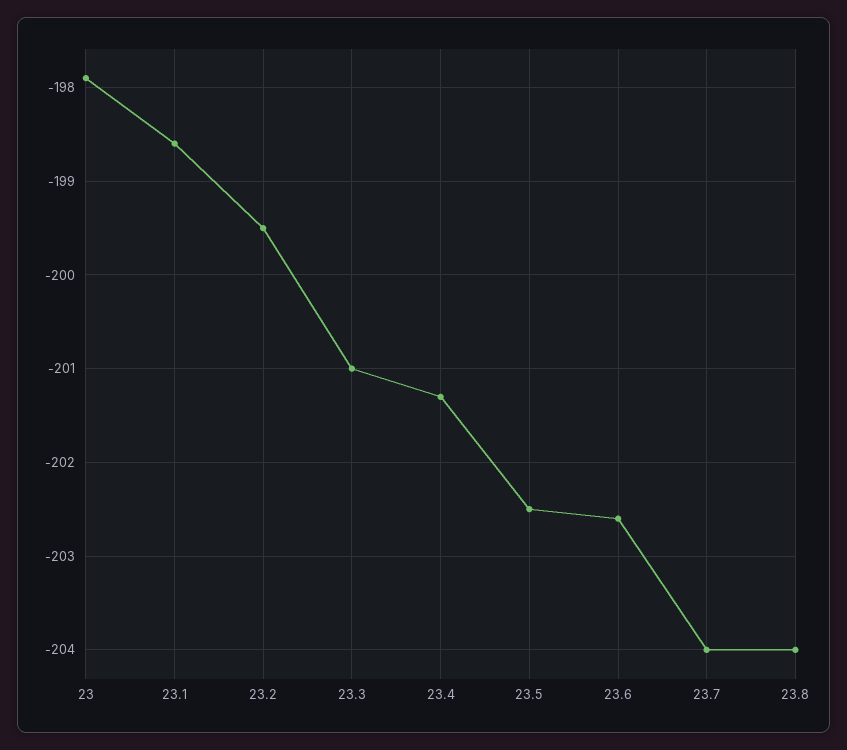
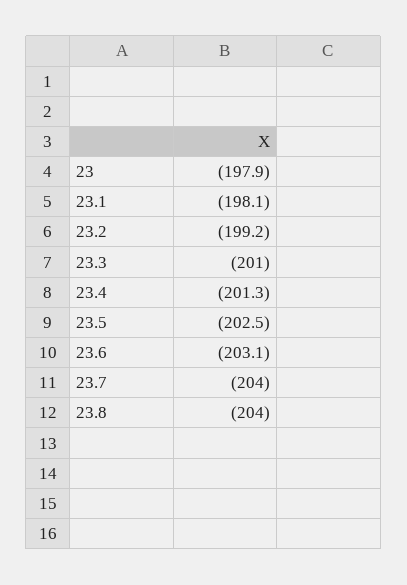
23.1: -198.6 -> -198.1
23.2: -199.5 -> -199.2
23.6: -202.6 -> -203.1

